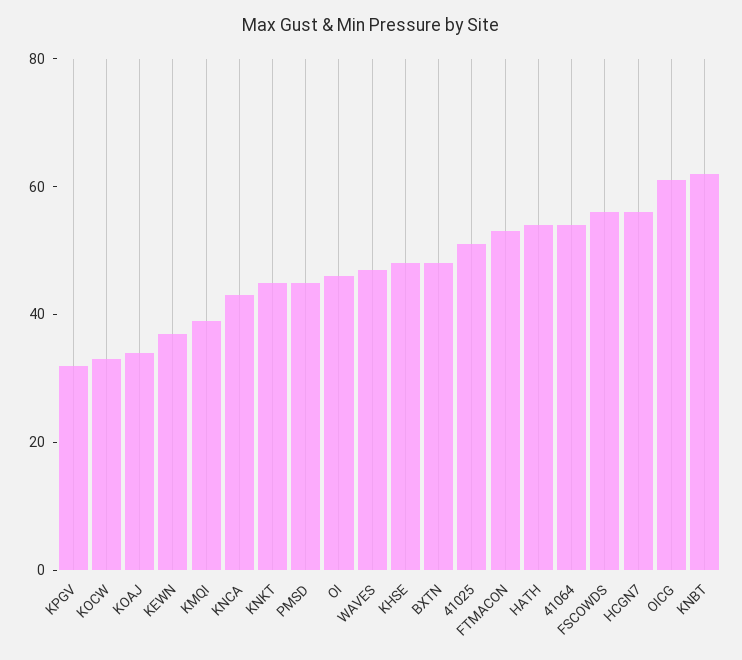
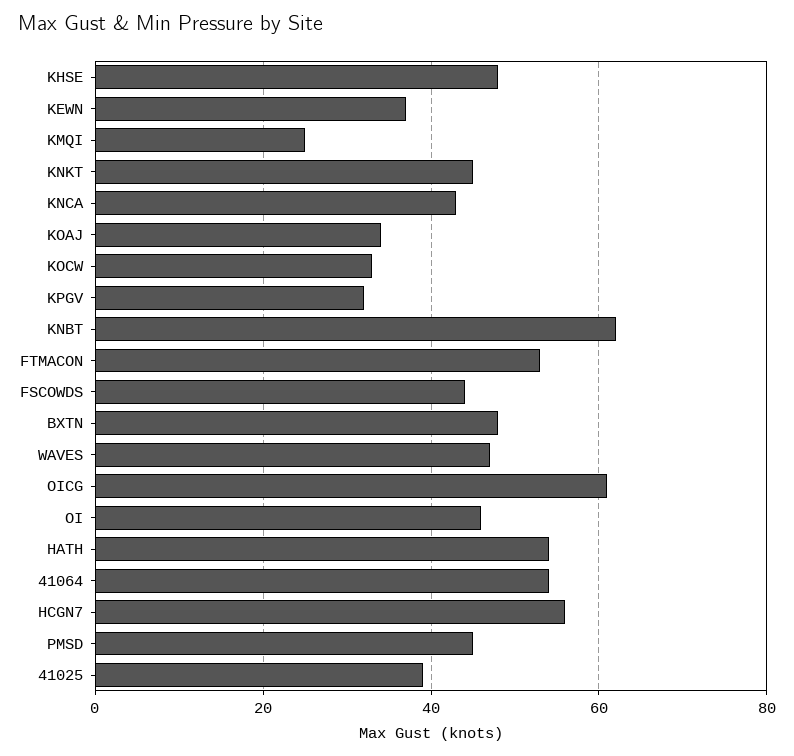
KMQI: 40 -> 25
41025: 50 -> 40
FSCOWDS: 55 -> 45

